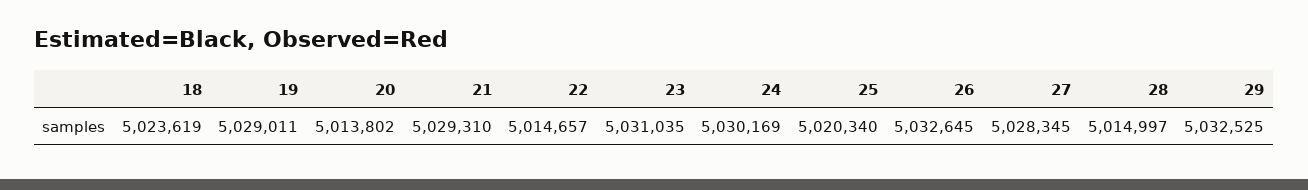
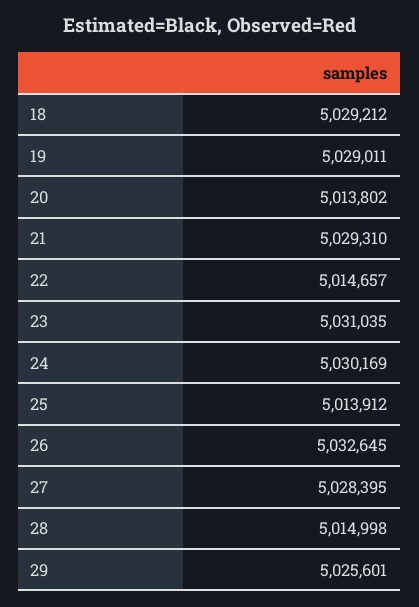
18: 5023619 -> 5029212
25: 5020340 -> 5013912
27: 5028345 -> 5028395
28: 5014997 -> 5014998
29: 5032525 -> 5025601

